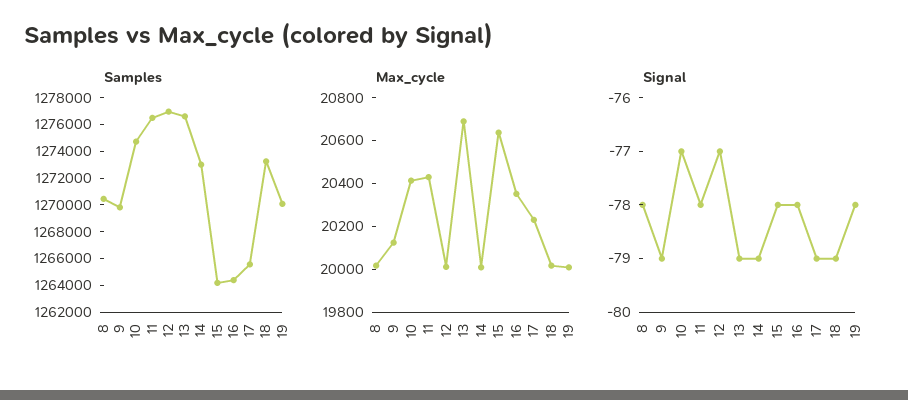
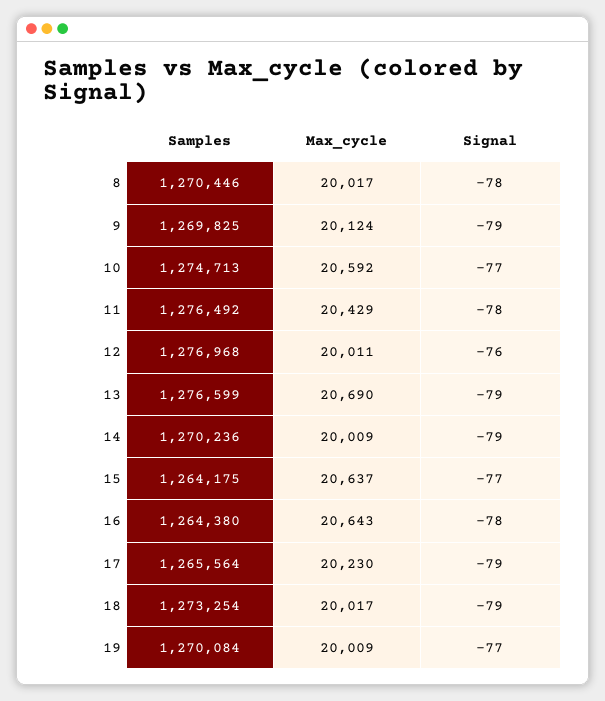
Samples, 14: 1273000 -> 1270236
Max_cycle, 10: 20400 -> 20592
Max_cycle, 16: 20350 -> 20643
Signal, 12: -77 -> -76
Signal, 15: -78 -> -77
Signal, 19: -78 -> -77

